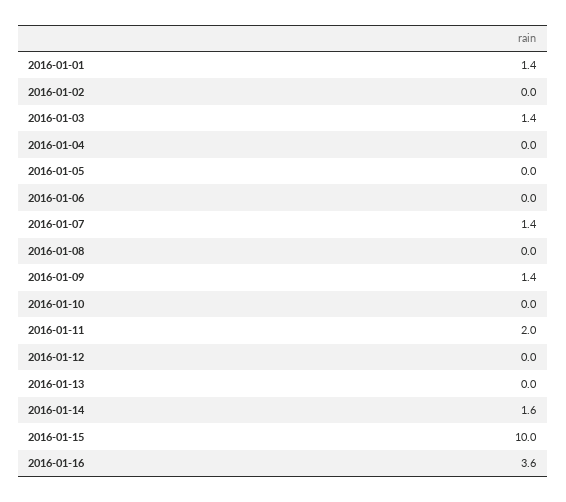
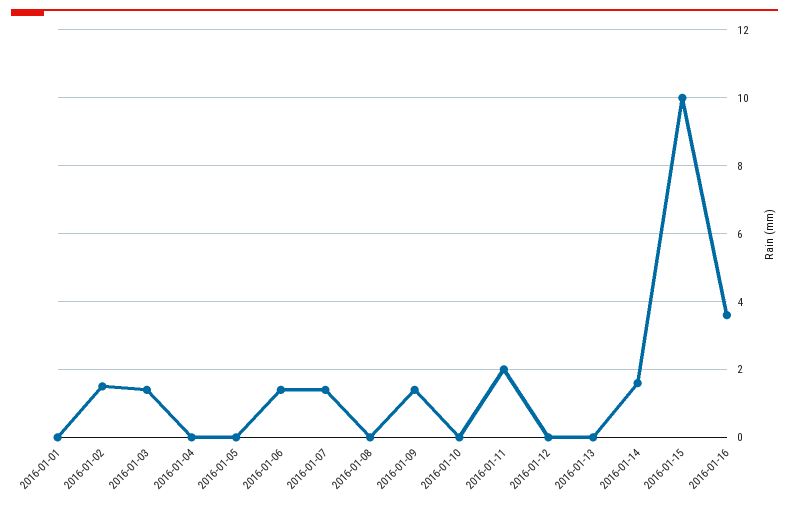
2016-01-01: 1.4 -> 0
2016-01-02: 0 -> 1.5
2016-01-06: 0 -> 1.5

